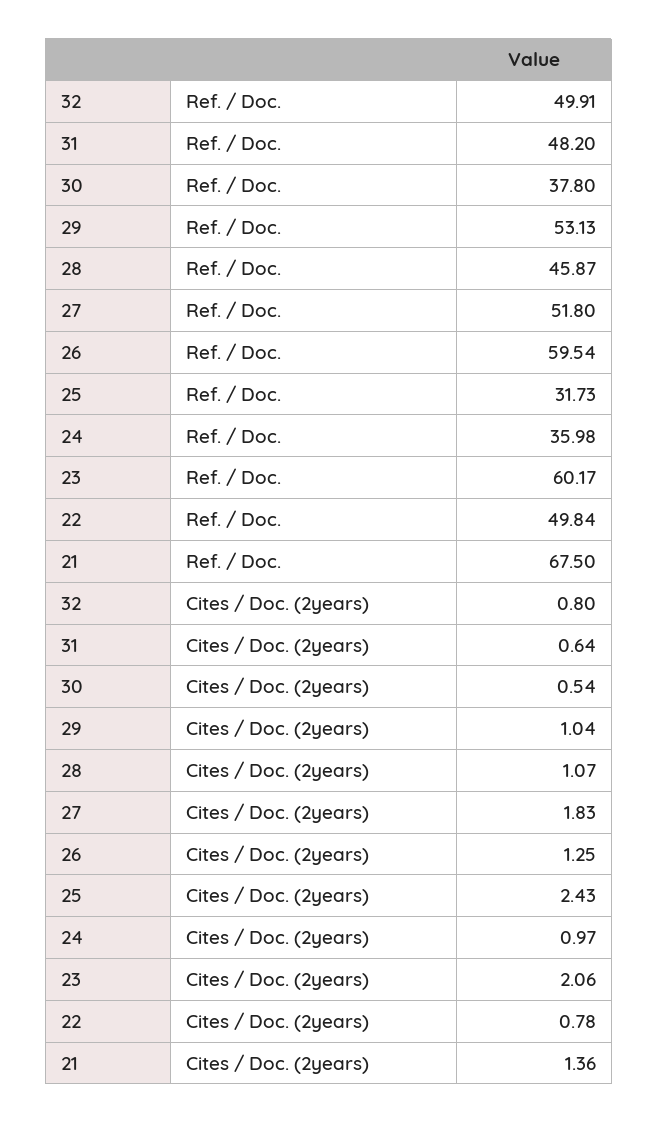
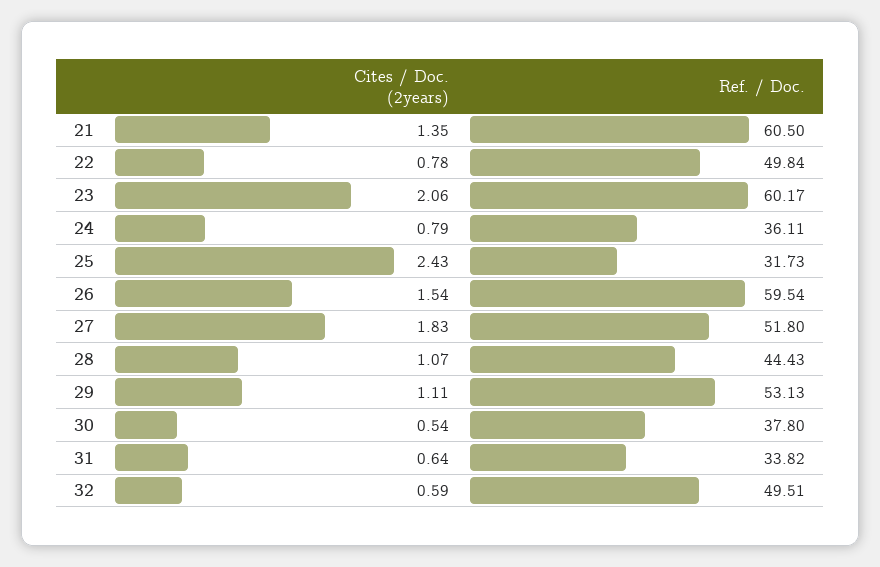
32, Ref. / Doc.: 49.91 -> 49.51
31, Ref. / Doc.: 48.2 -> 33.82
28, Ref. / Doc.: 45.87 -> 44.43
24, Ref. / Doc.: 35.98 -> 36.11
21, Ref. / Doc.: 67.5 -> 60.5
32, Cites / Doc. (2years): 0.8 -> 0.59
29, Cites / Doc. (2years): 1.04 -> 1.11
26, Cites / Doc. (2years): 1.25 -> 1.54
24, Cites / Doc. (2years): 0.97 -> 0.79
21, Cites / Doc. (2years): 1.36 -> 1.35

